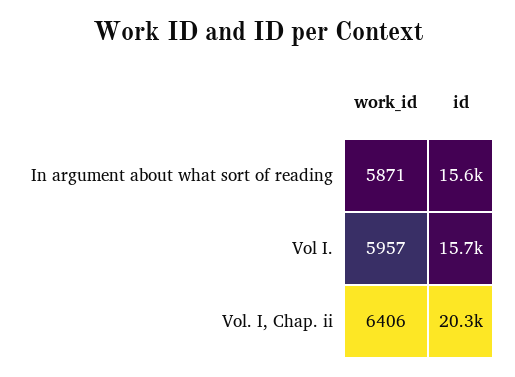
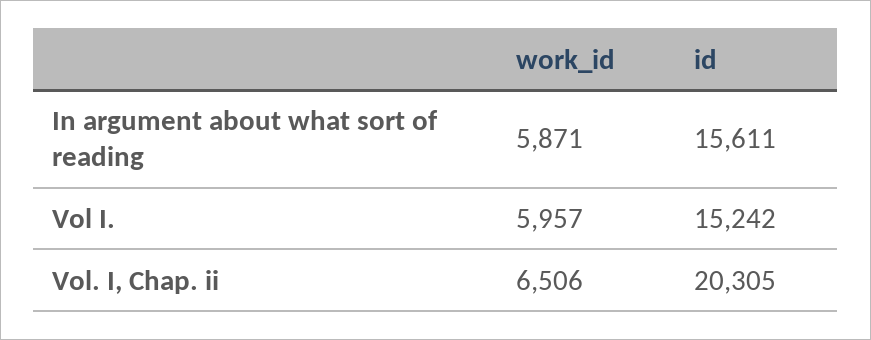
id, Vol I.: 15700 -> 15242
work_id, Vol. I, Chap. ii: 6406 -> 6506

